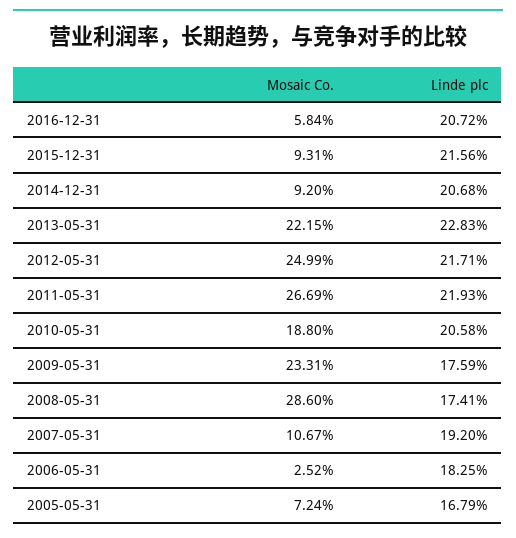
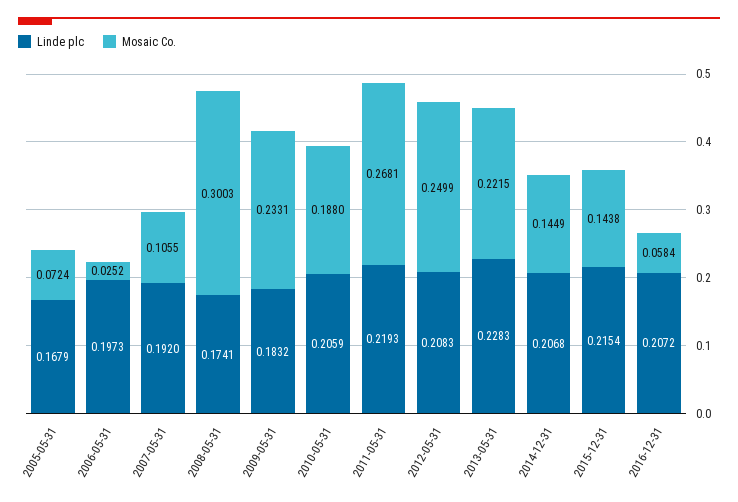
Mosaic Co., 2015-12-31: 0.0931 -> 0.1438
Linde plc, 2015-12-31: 0.2156 -> 0.2154
Mosaic Co., 2014-12-31: 0.092 -> 0.1449
Linde plc, 2012-05-31: 0.2171 -> 0.2083
Mosaic Co., 2011-05-31: 0.2669 -> 0.2681
Linde plc, 2010-05-31: 0.2058 -> 0.2059
Linde plc, 2009-05-31: 0.1759 -> 0.1832
Mosaic Co., 2008-05-31: 0.286 -> 0.3003
Mosaic Co., 2007-05-31: 0.1067 -> 0.1055
Linde plc, 2006-05-31: 0.1825 -> 0.1973

